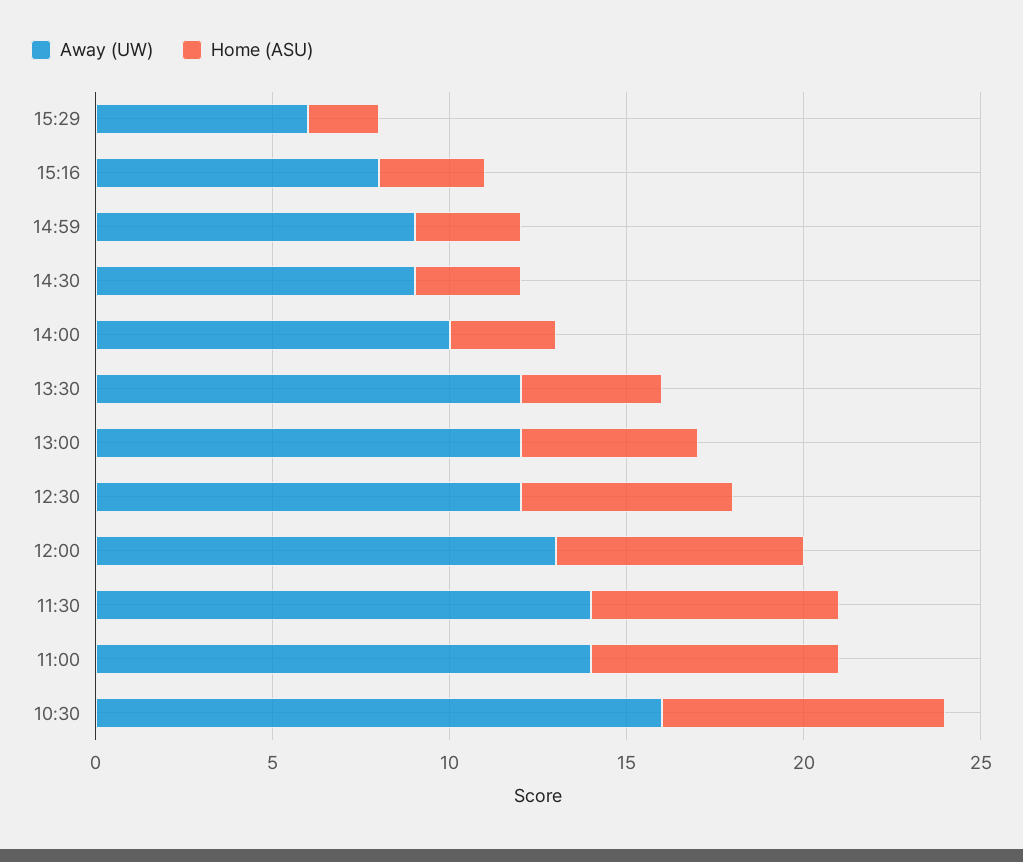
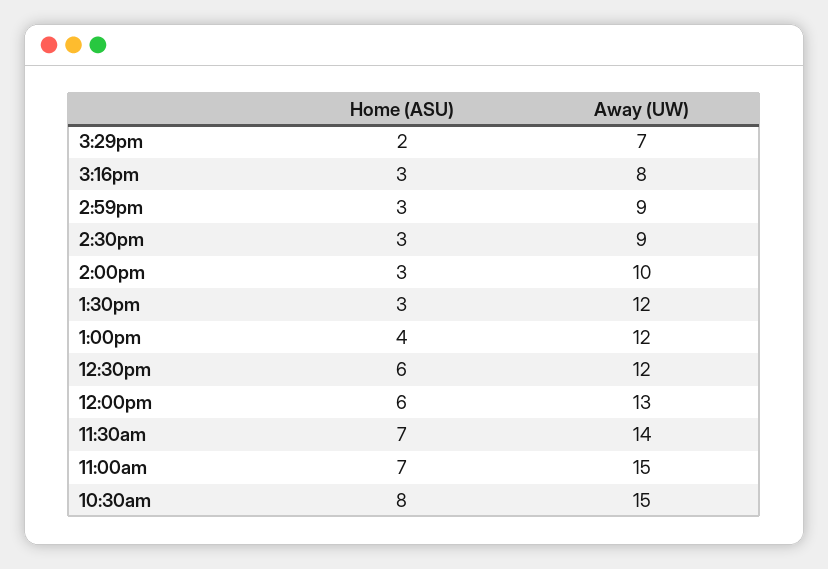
Away (UW), 15:29: 6 -> 7
Home (ASU), 13:30: 4 -> 3
Home (ASU), 13:00: 5 -> 4
Home (ASU), 12:00: 7 -> 6
Away (UW), 11:00: 14 -> 15
Away (UW), 10:30: 16 -> 15

